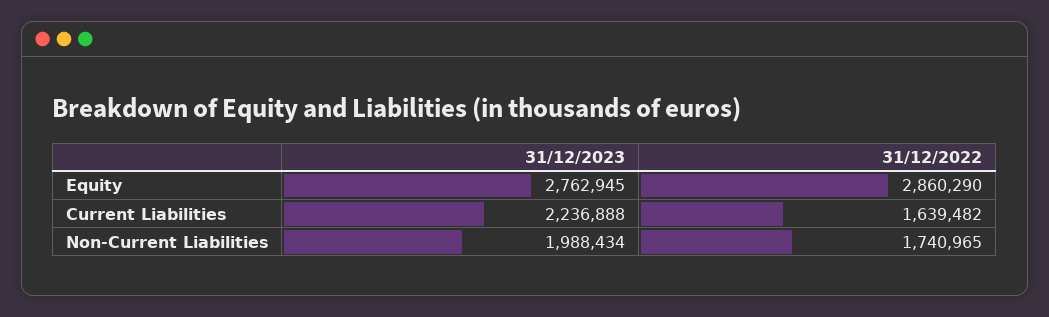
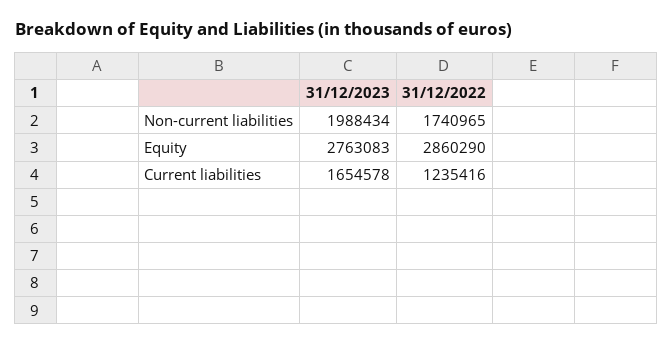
31/12/2023, Equity: 2762945 -> 2763083
31/12/2023, Current Liabilities: 2236888 -> 1654578
31/12/2022, Current Liabilities: 1639482 -> 1235416

